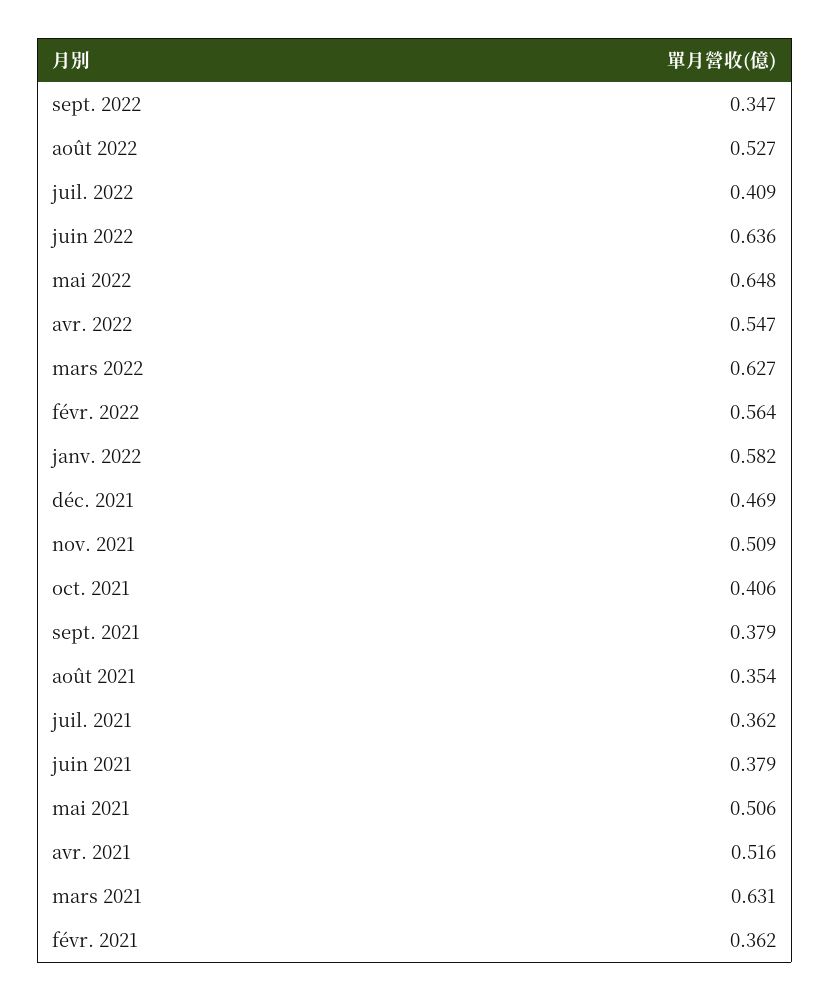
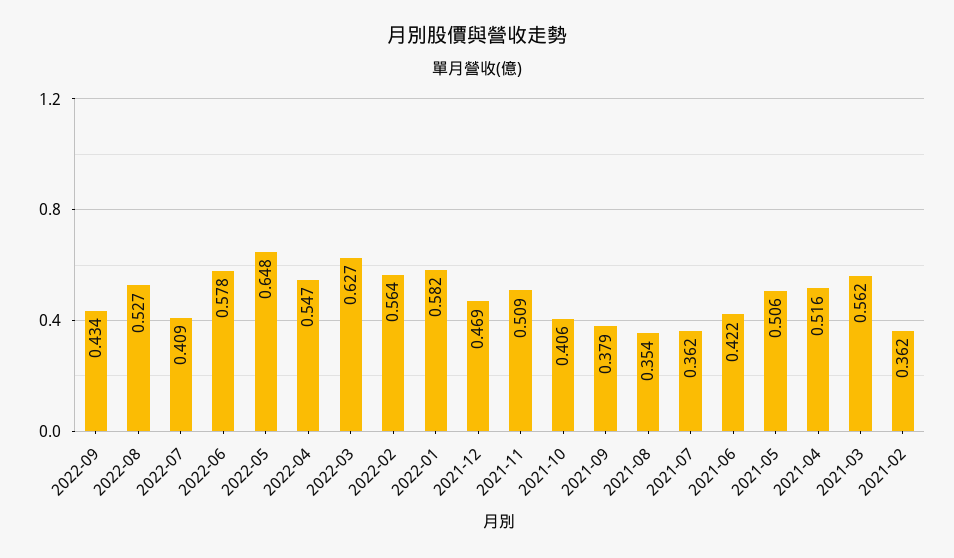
sept. 2022: 0.347 -> 0.434
juin 2022: 0.636 -> 0.578
juin 2021: 0.379 -> 0.422
mars 2021: 0.631 -> 0.562

